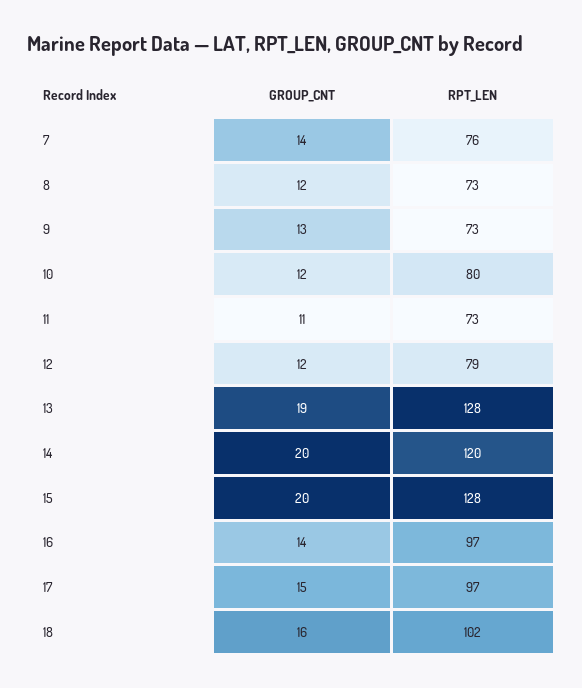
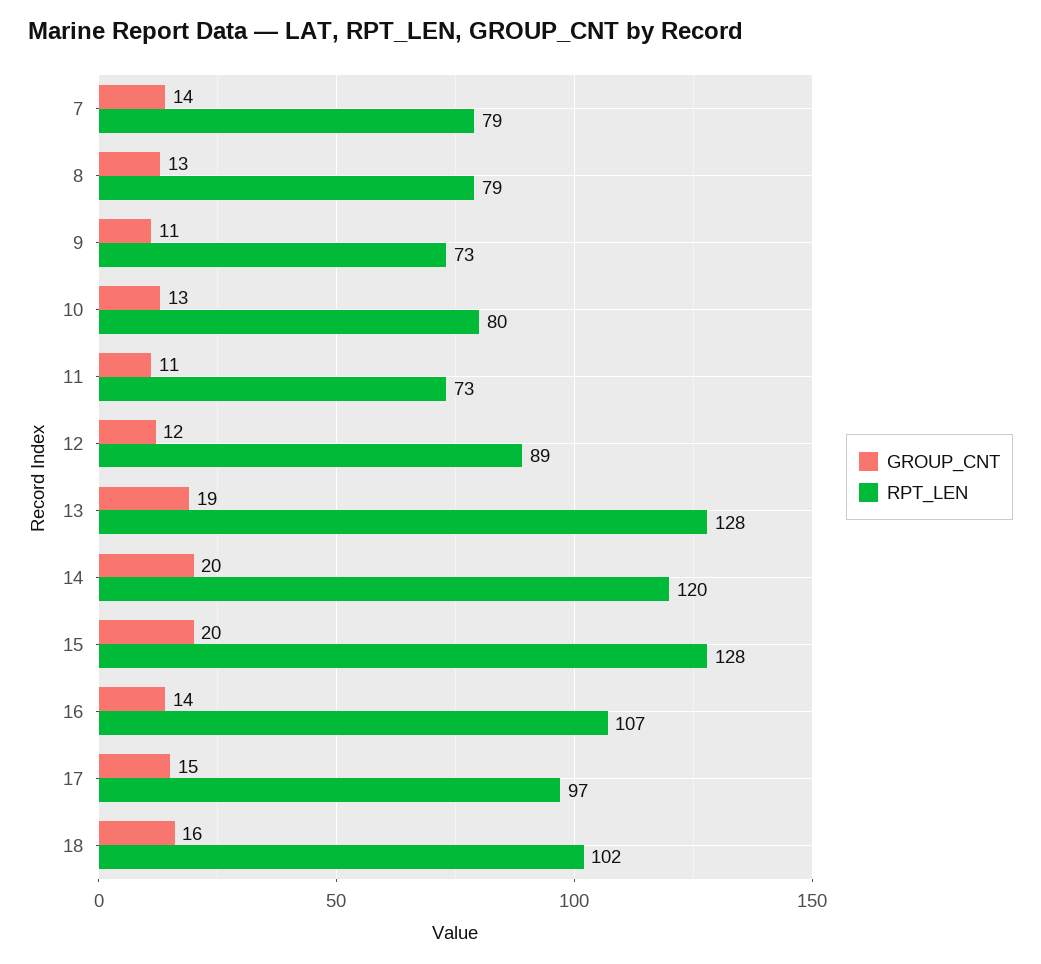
RPT_LEN, 7: 76 -> 79
GROUP_CNT, 8: 12 -> 13
RPT_LEN, 8: 73 -> 79
GROUP_CNT, 9: 13 -> 11
GROUP_CNT, 10: 12 -> 13
RPT_LEN, 12: 79 -> 89
RPT_LEN, 16: 97 -> 107

